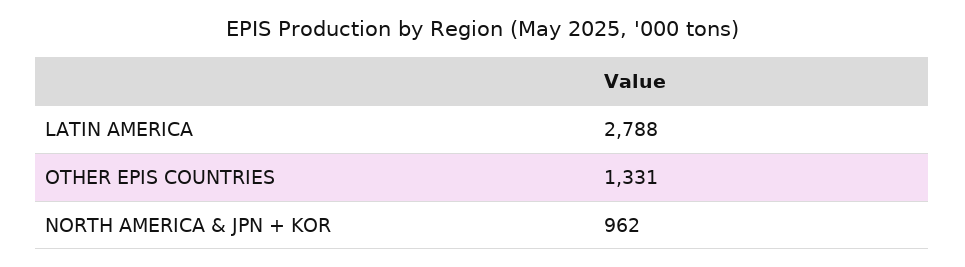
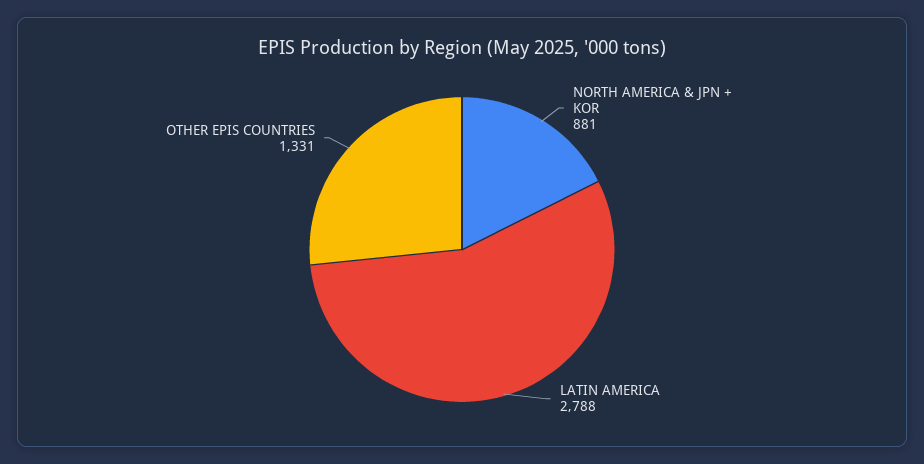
NORTH AMERICA & JPN + KOR: 962 -> 881

